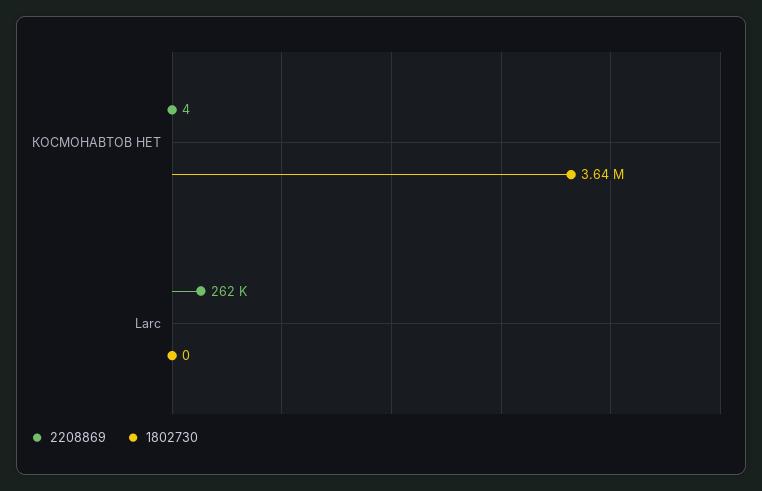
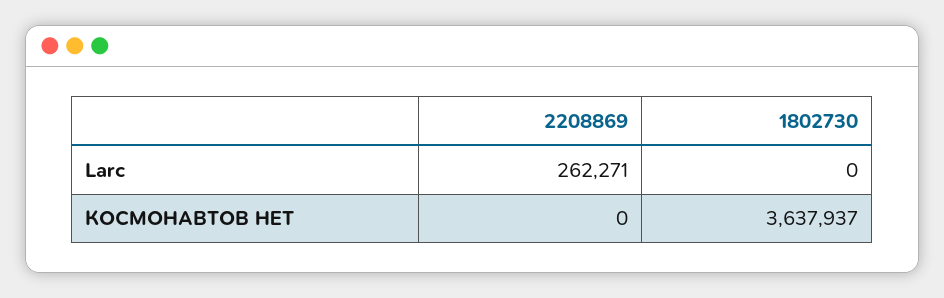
2208869, КОСМОНАВТОВ НЕТ: 4 -> 0

